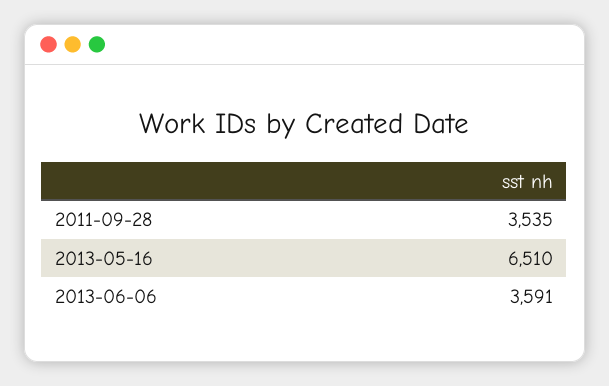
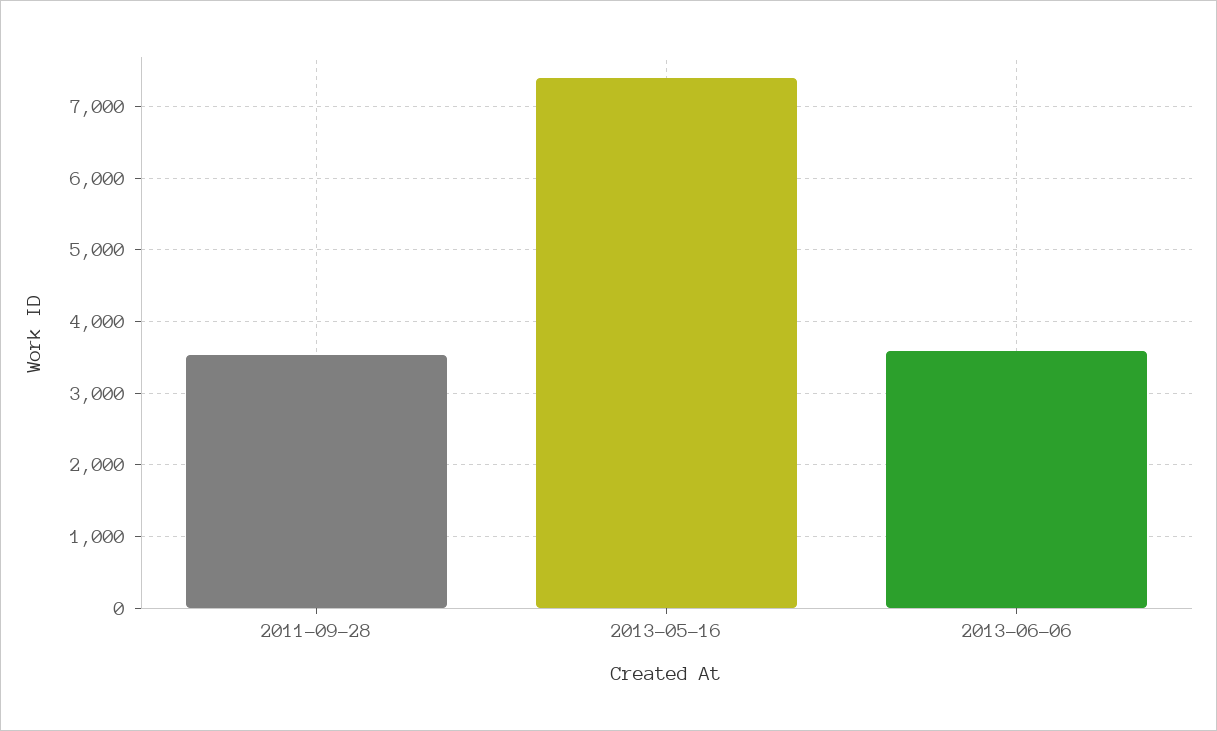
2013-05-16: 6510 -> 7400

